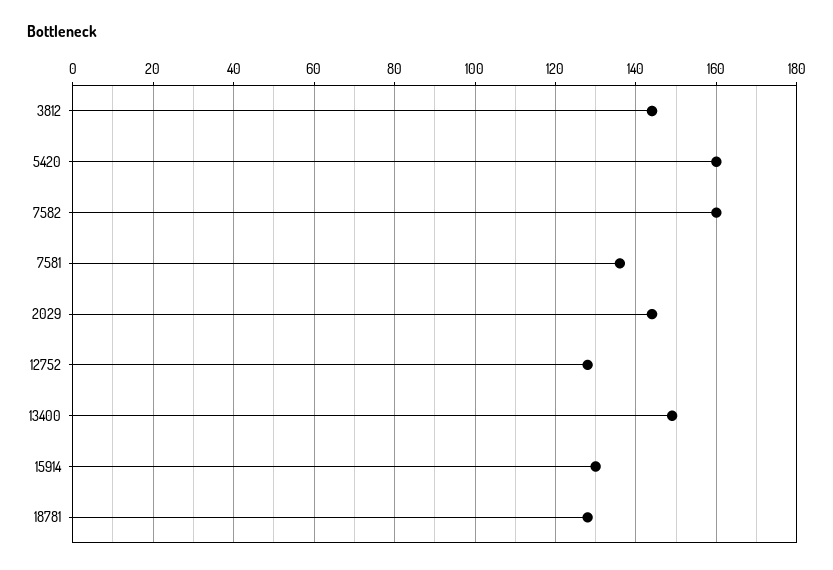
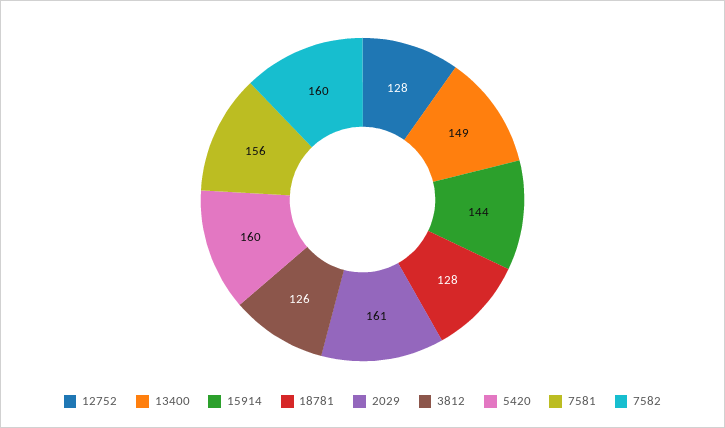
3812: 145 -> 126
7581: 135 -> 156
2029: 145 -> 161
15914: 130 -> 144

